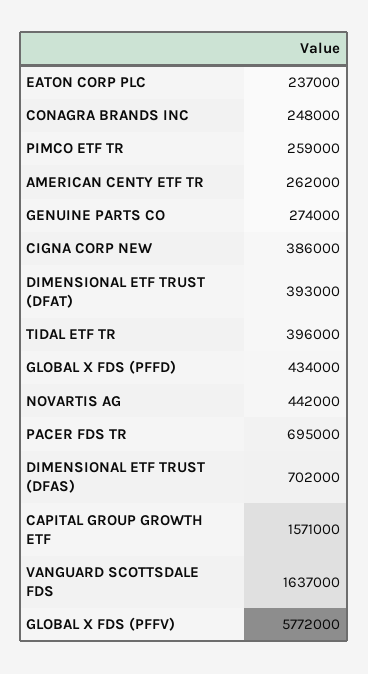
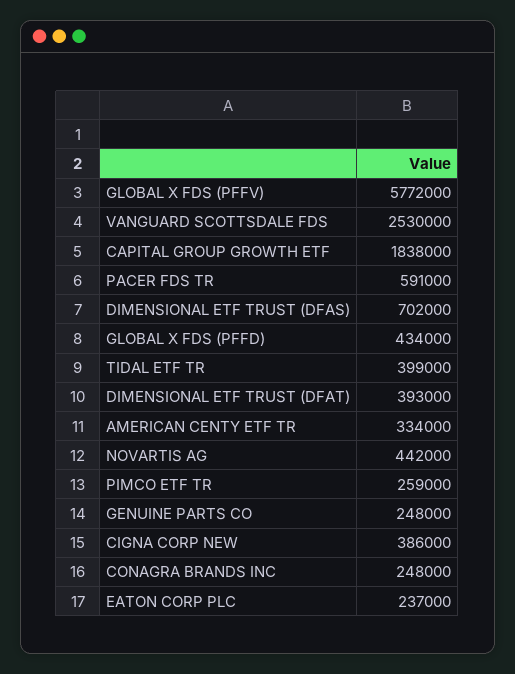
AMERICAN CENTY ETF TR: 262000 -> 334000
GENUINE PARTS CO: 274000 -> 248000
TIDAL ETF TR: 396000 -> 399000
PACER FDS TR: 695000 -> 591000
CAPITAL GROUP GROWTH ETF: 1571000 -> 1838000
VANGUARD SCOTTSDALE FDS: 1637000 -> 2530000

